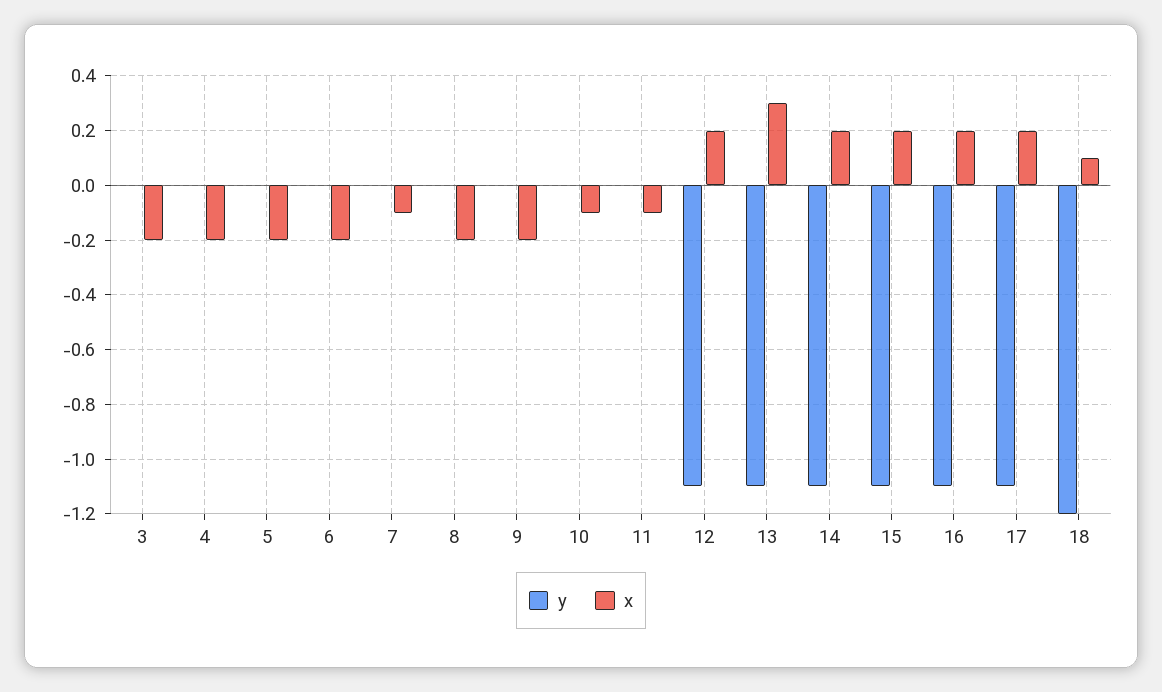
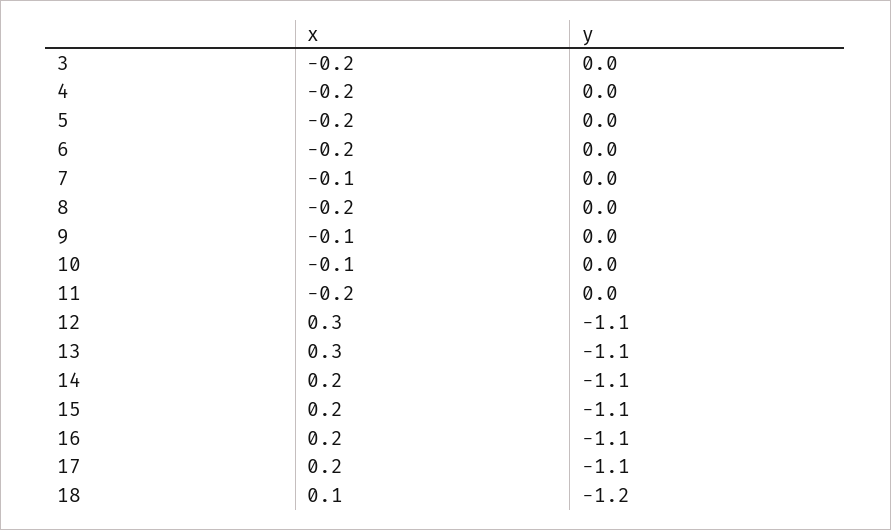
x, 9: -0.2 -> -0.1
x, 11: -0.1 -> -0.2
x, 12: 0.2 -> 0.3

